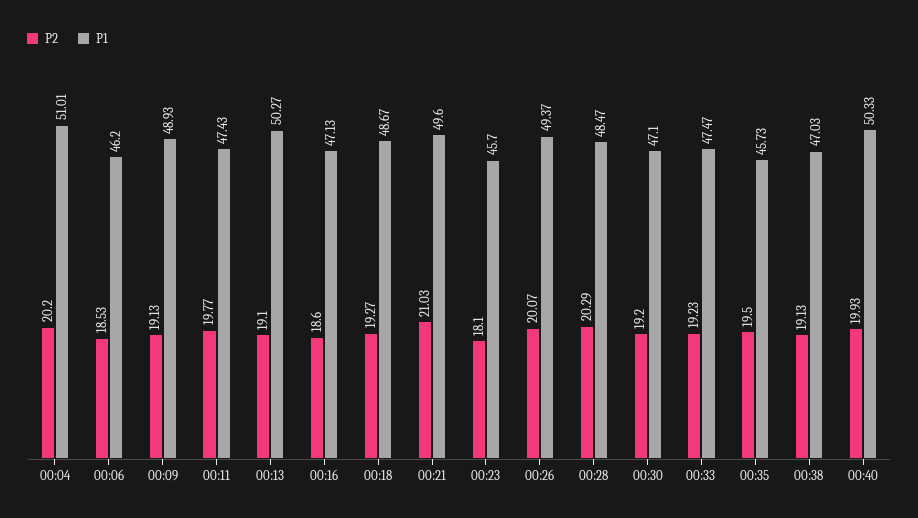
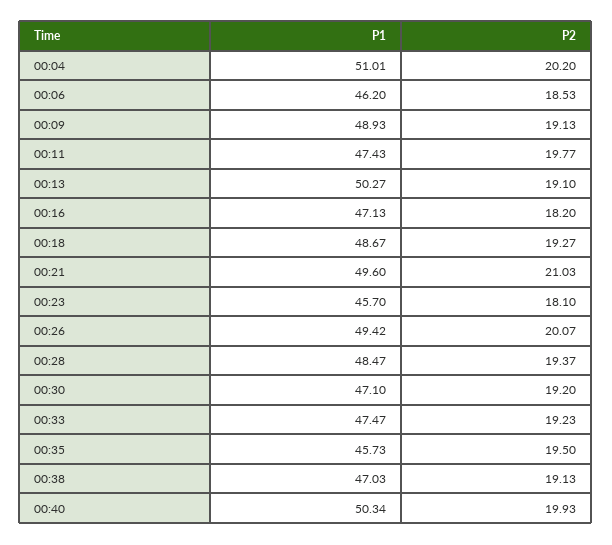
P2, 00:16: 18.6 -> 18.2
P1, 00:26: 49.37 -> 49.42
P2, 00:28: 20.29 -> 19.37
P1, 00:40: 50.33 -> 50.34

